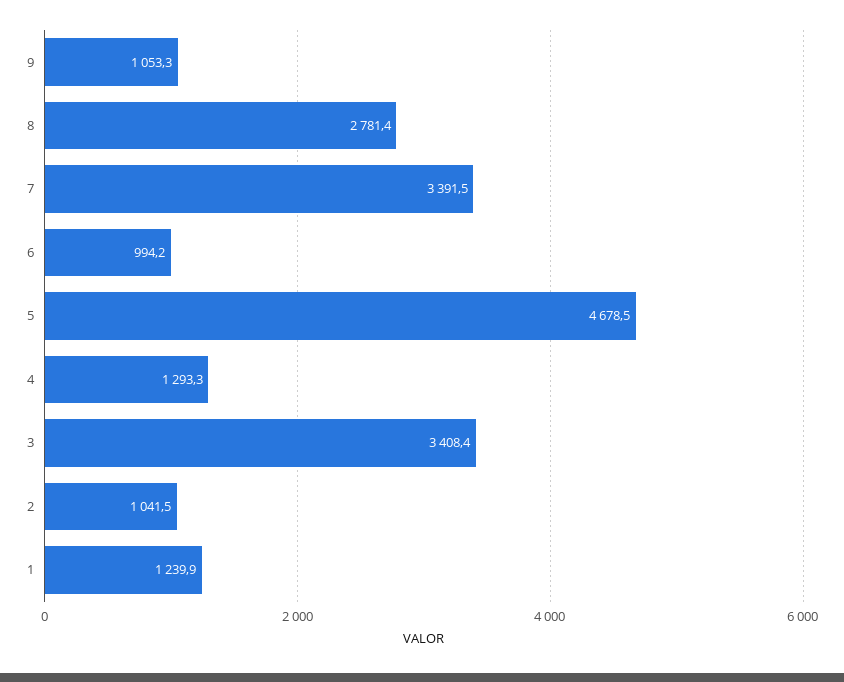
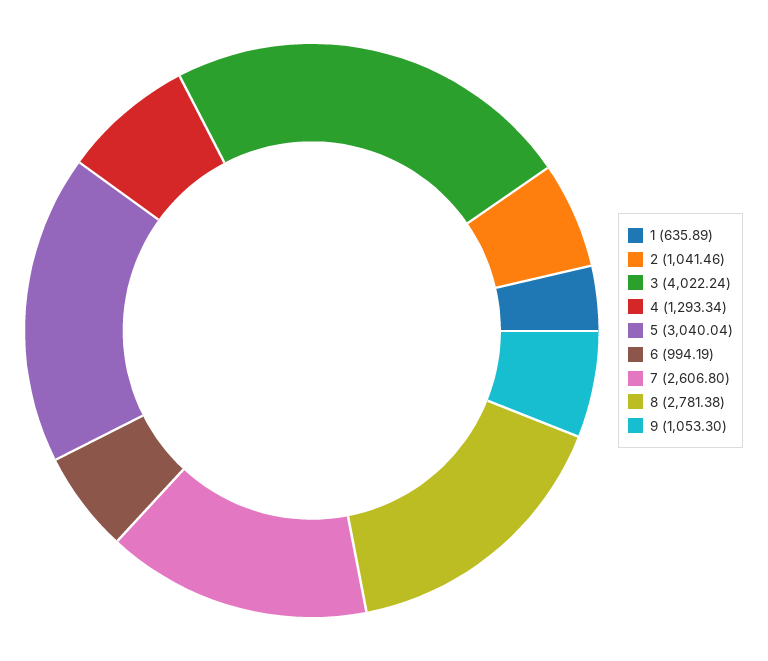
7: 3391.5 -> 2606.8
5: 4678.5 -> 3040.04
3: 3408.4 -> 4022.24
1: 1239.9 -> 635.89

